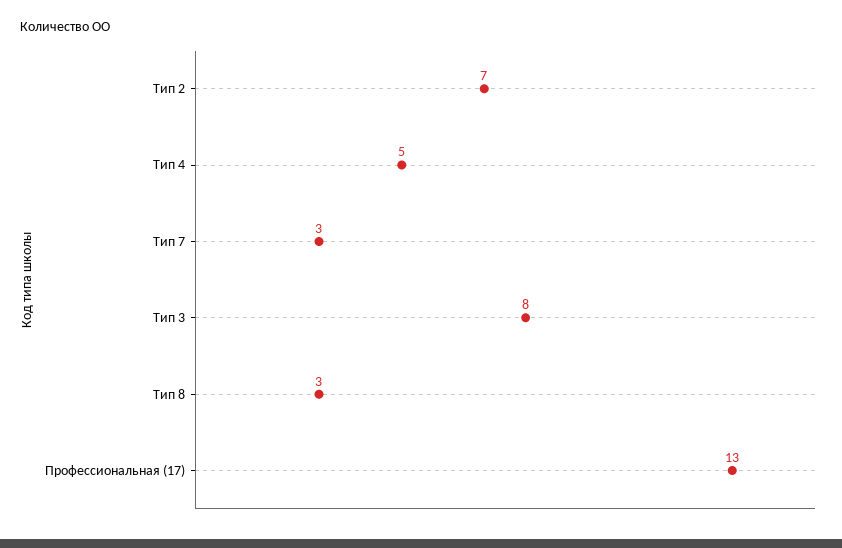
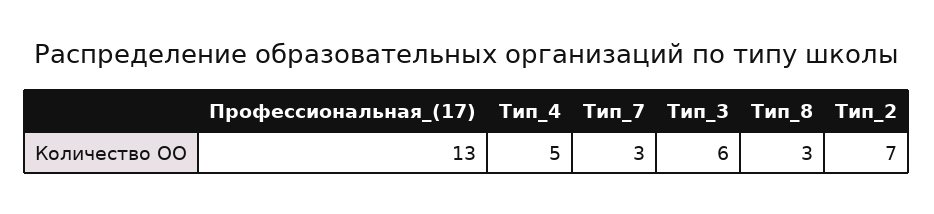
Тип 3: 8 -> 6

